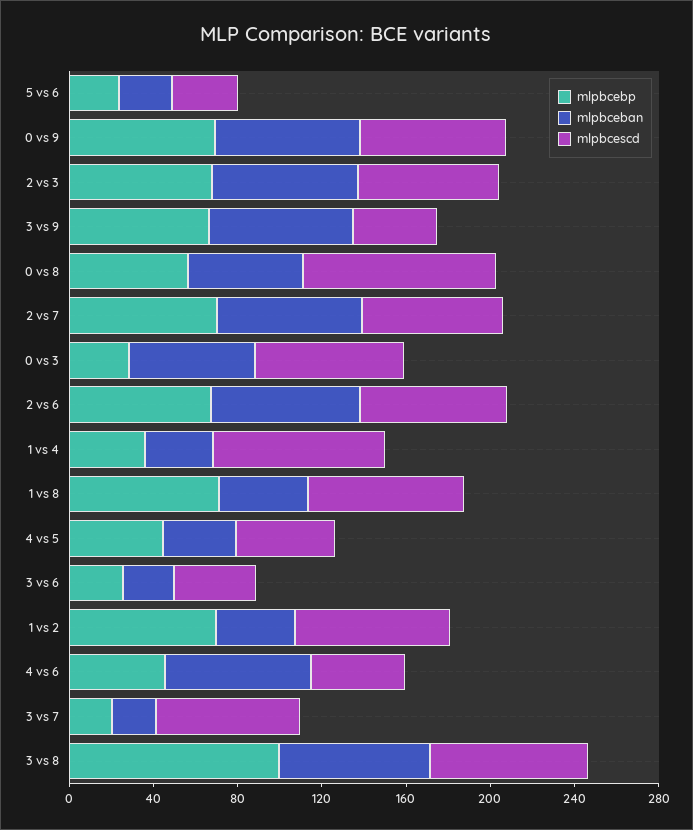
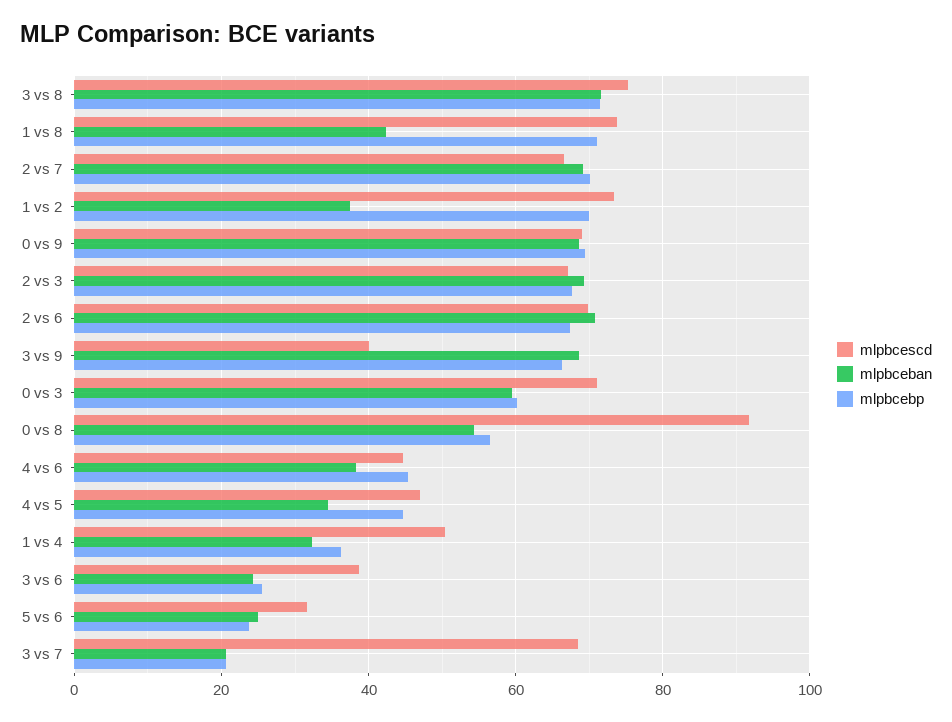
mlpbcebp, 0 vs 3: 30 -> 60
mlpbcescd, 1 vs 4: 80 -> 50
mlpbceban, 4 vs 6: 70 -> 38
mlpbcebp, 3 vs 8: 100 -> 72

